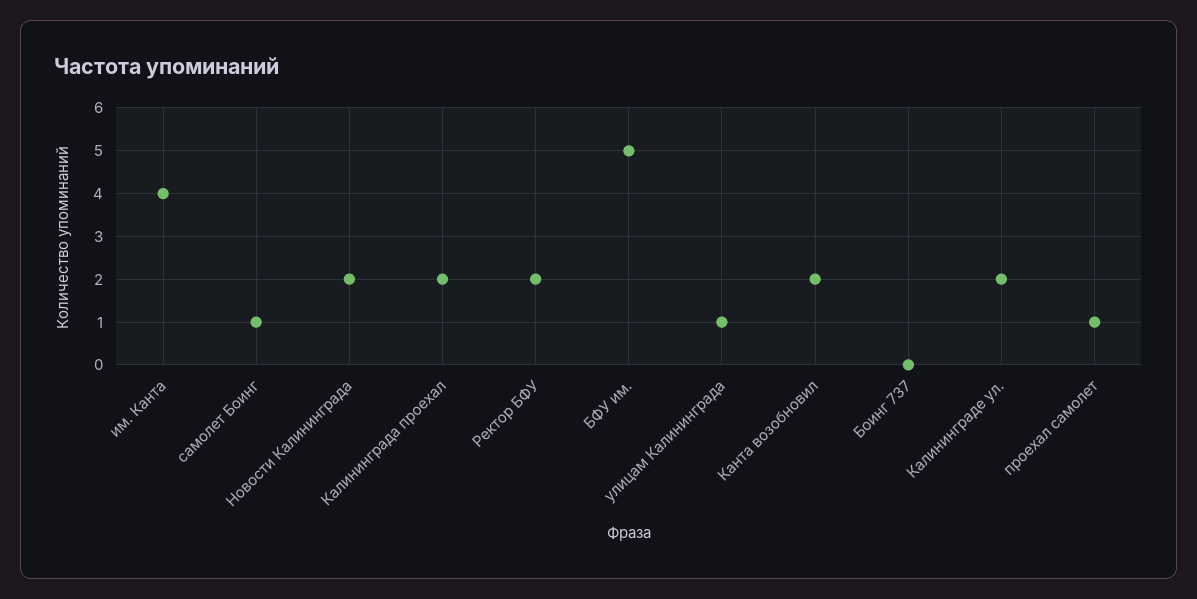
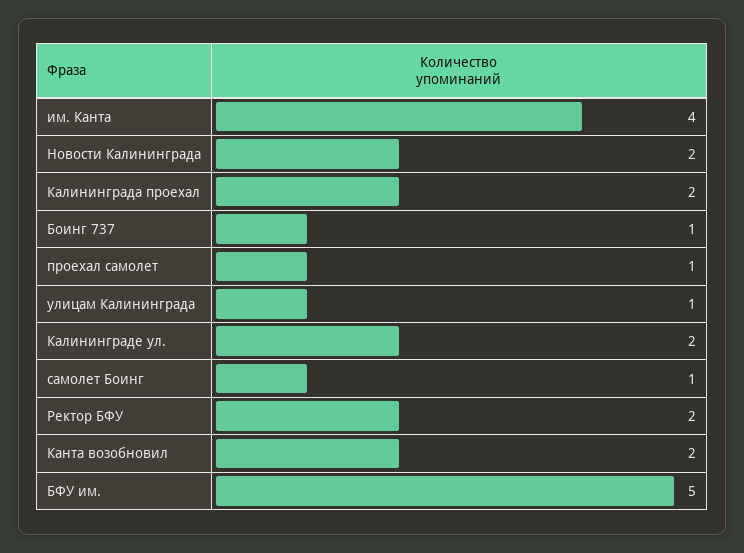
Боинг 737: 0 -> 1

